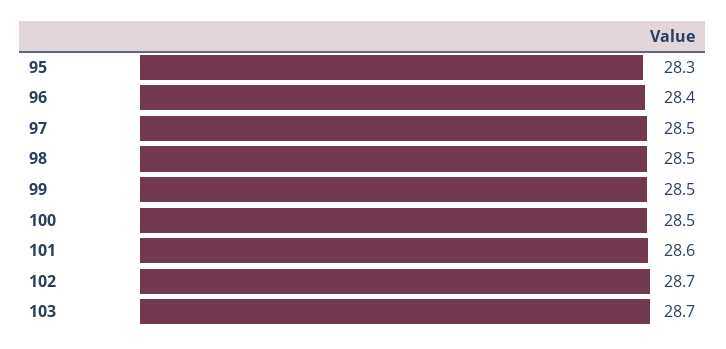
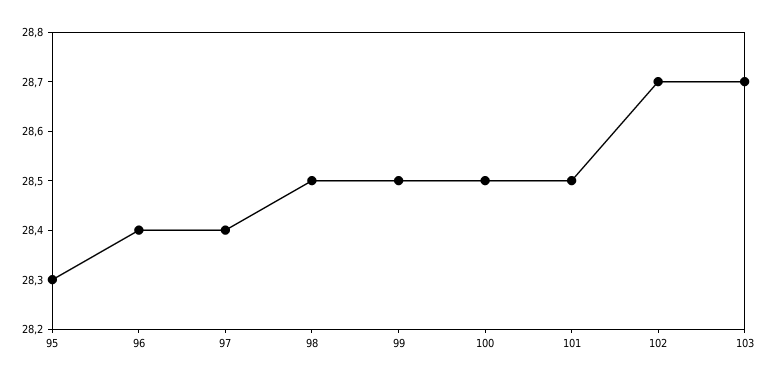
97: 28.5 -> 28.4
101: 28.6 -> 28.5

